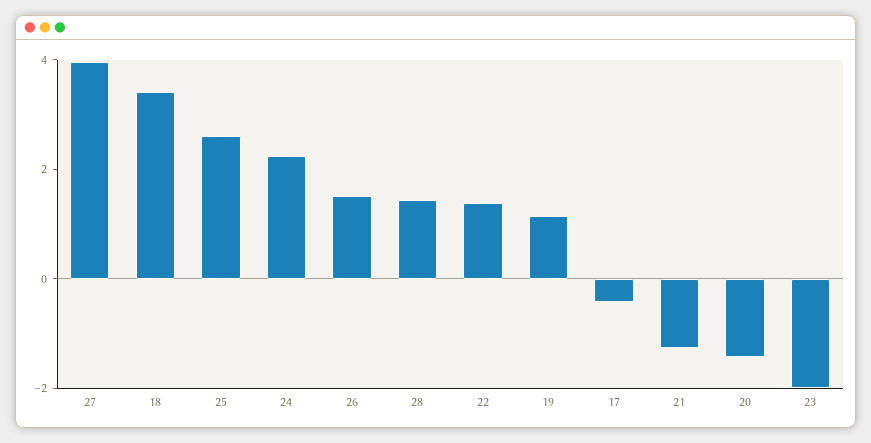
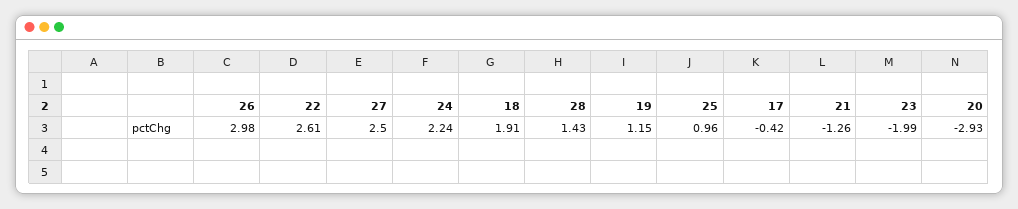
27: 4 -> 2.5
18: 3.5 -> 1.91
25: 2.5 -> 0.96
26: 1.5 -> 2.98
22: 1.5 -> 2.61
20: -1.5 -> -2.93

